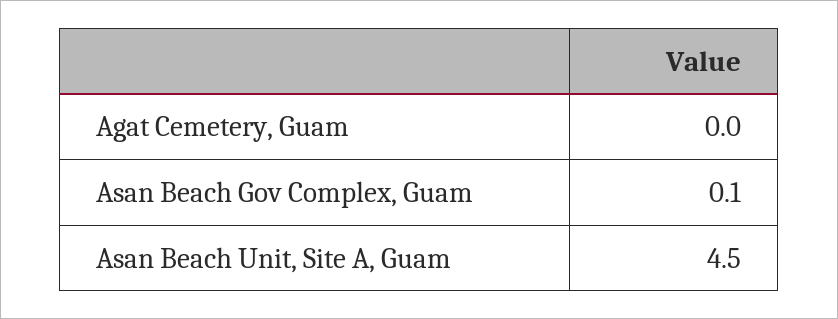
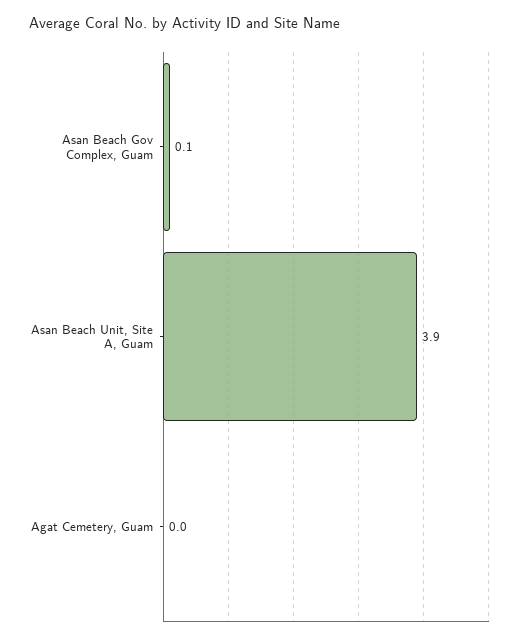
Asan Beach Unit, Site A, Guam: 4.5 -> 3.9

